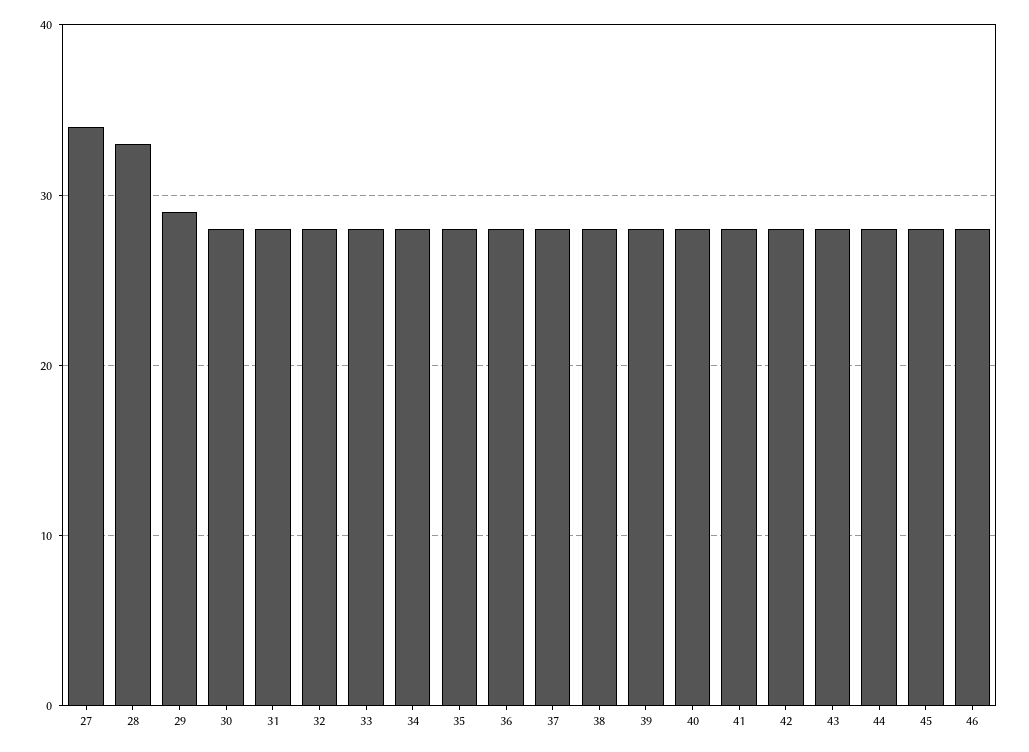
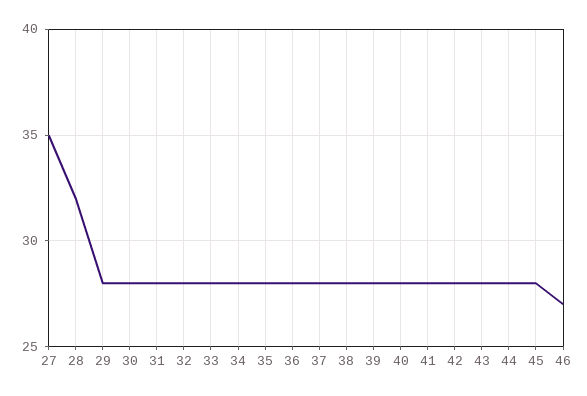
27: 34 -> 35
28: 33 -> 32
29: 29 -> 28
46: 28 -> 27

